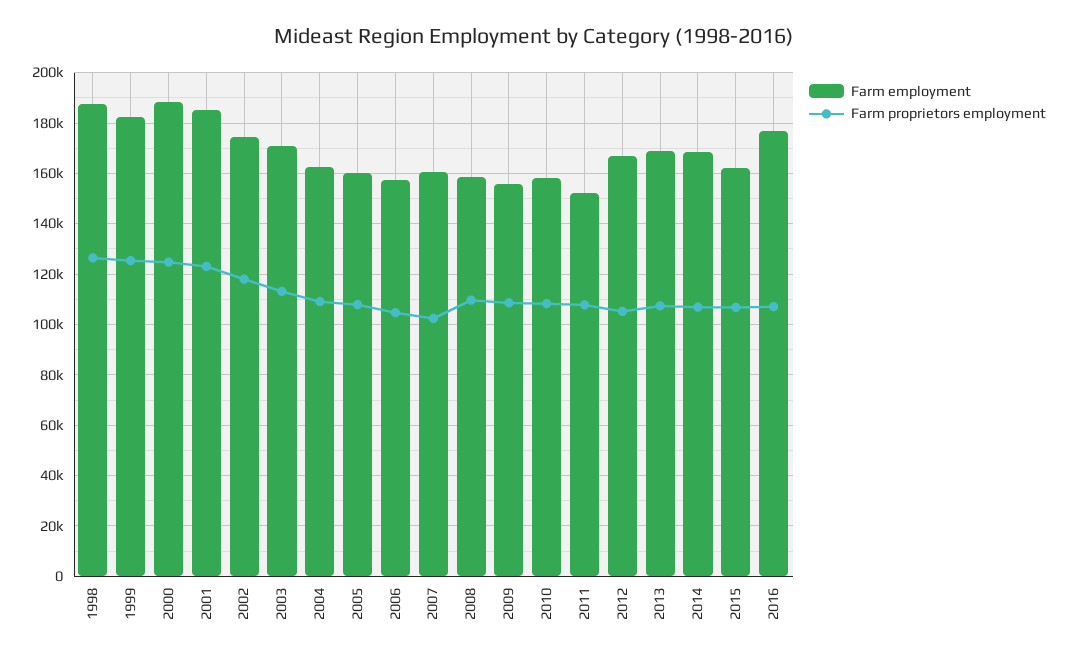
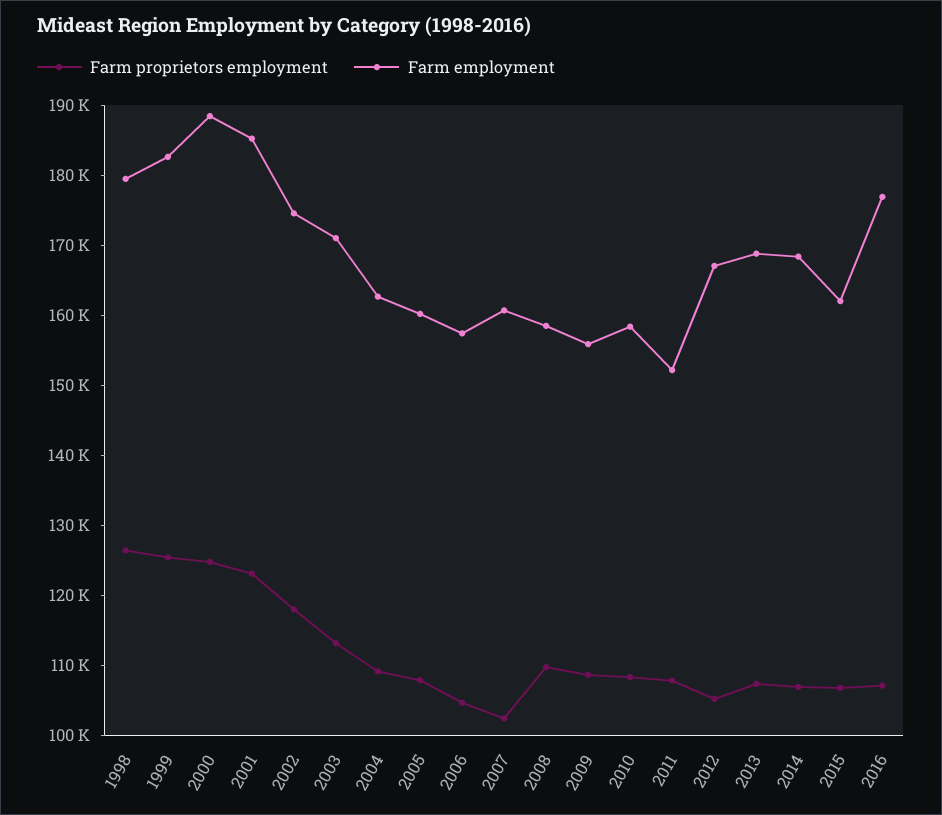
Farm employment, 1998: 187500 -> 180000

